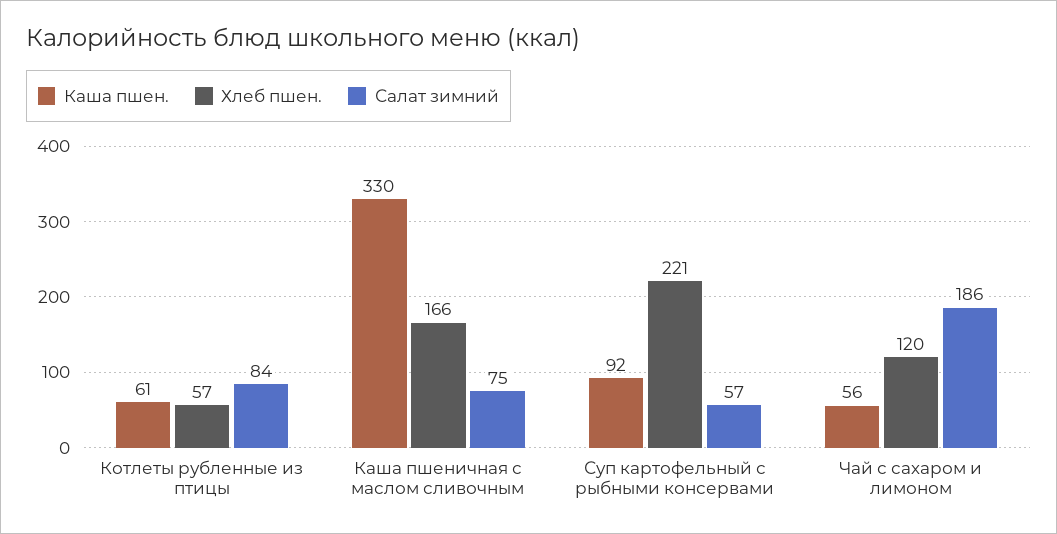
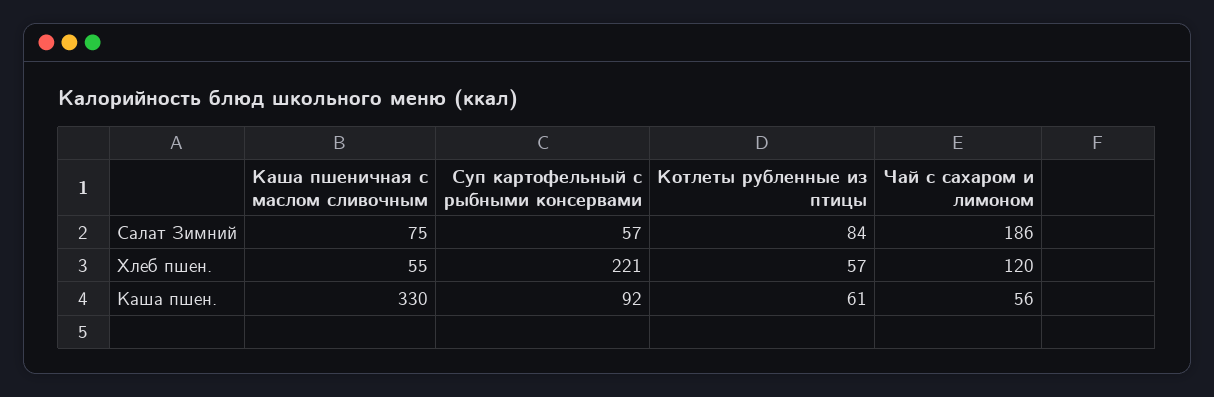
Хлеб пшен., Каша пшеничная с маслом сливочным: 166 -> 55

